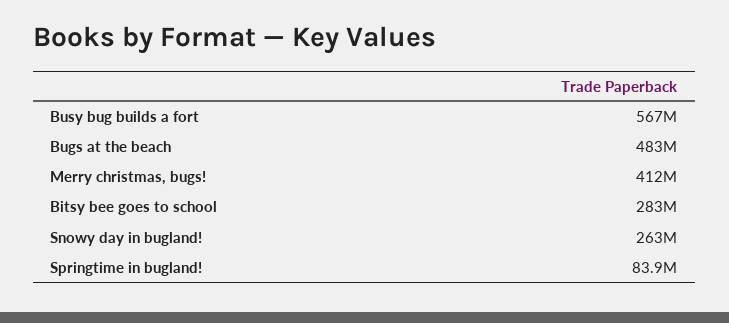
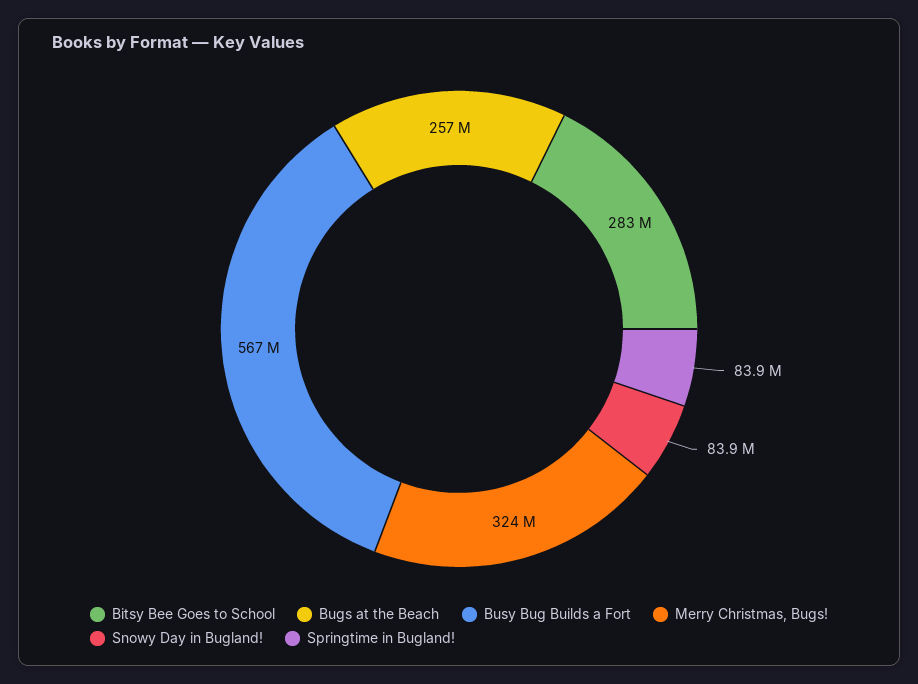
Bugs at the beach: 483000000 -> 257000000
Merry christmas, bugs!: 412000000 -> 324000000
Snowy day in bugland!: 263000000 -> 83900000

